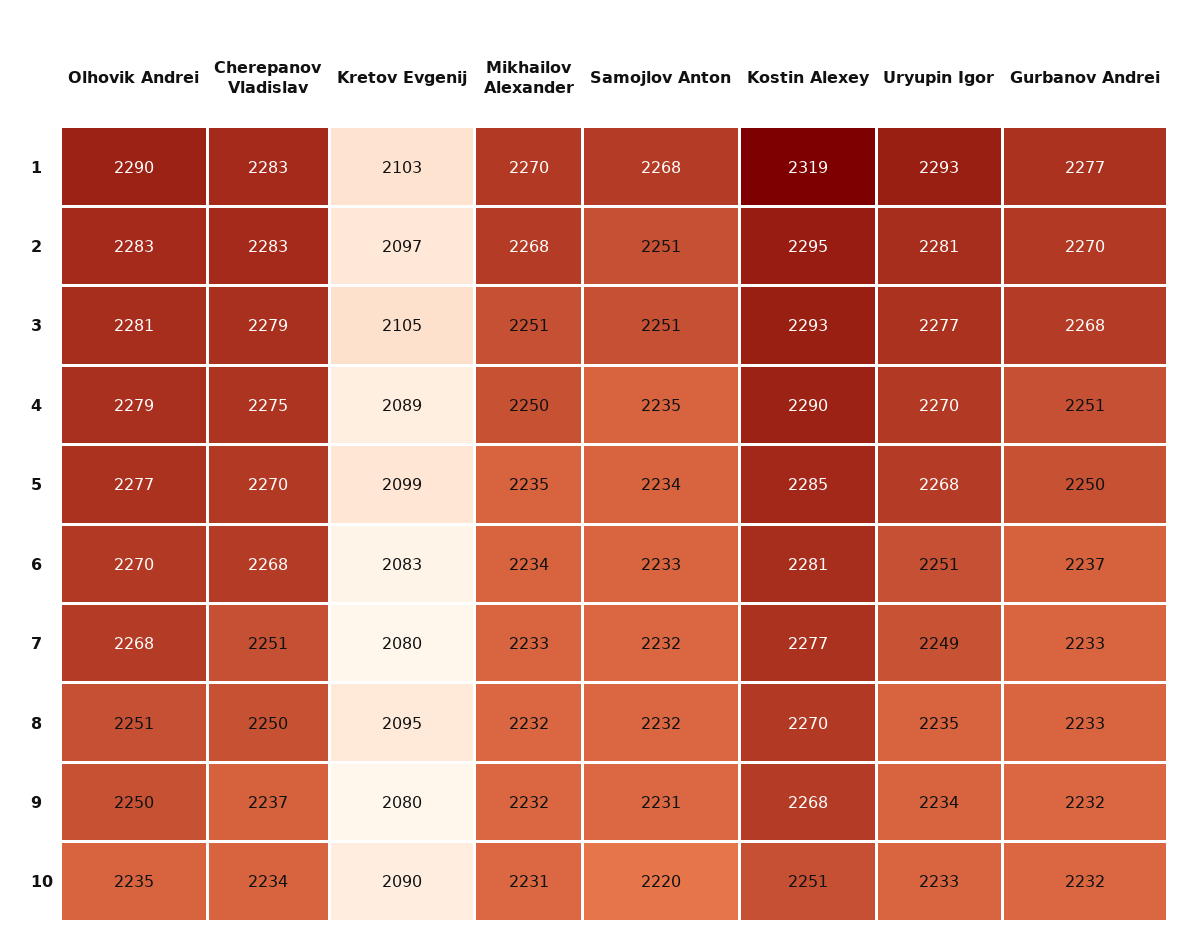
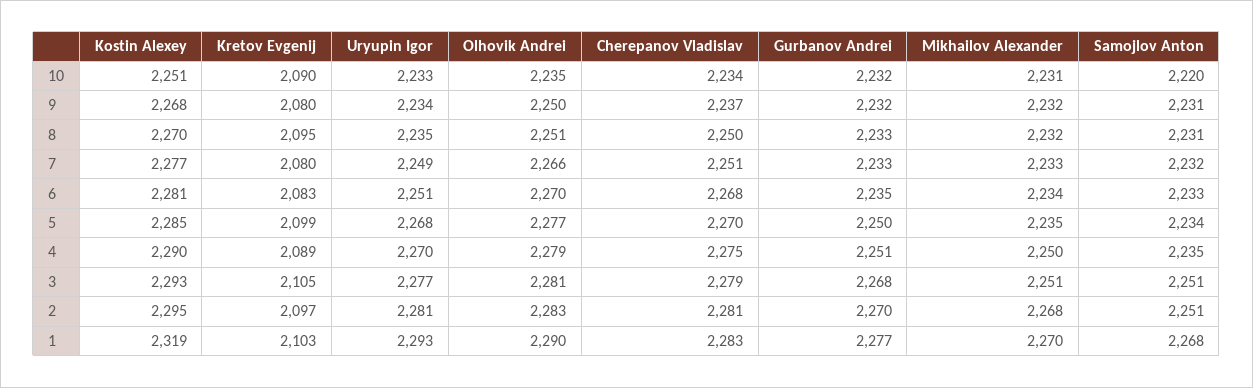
Cherepanov Vladislav, 2: 2283 -> 2281
Gurbanov Andrei, 6: 2237 -> 2235
Olhovik Andrei, 7: 2268 -> 2266
Samojlov Anton, 8: 2232 -> 2231

